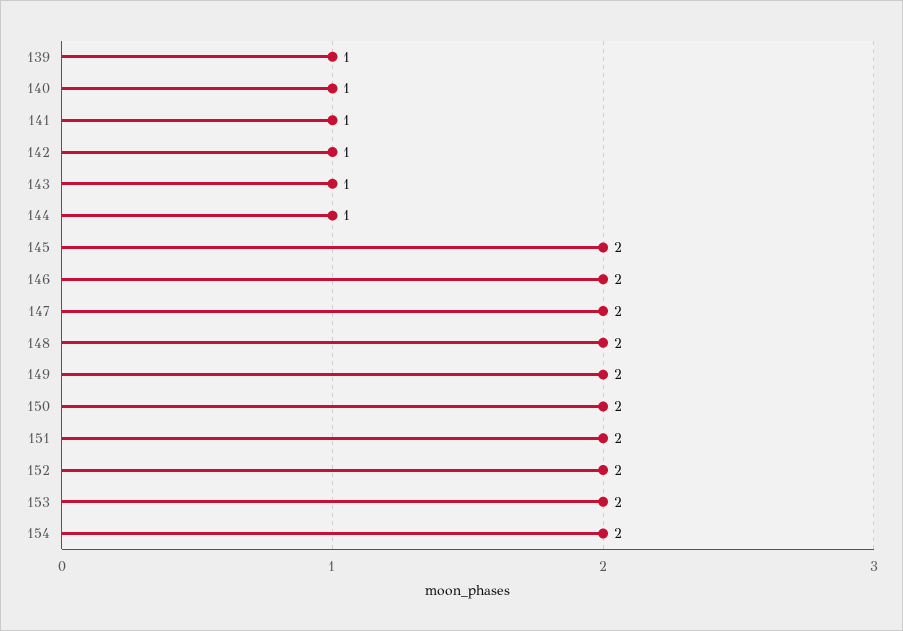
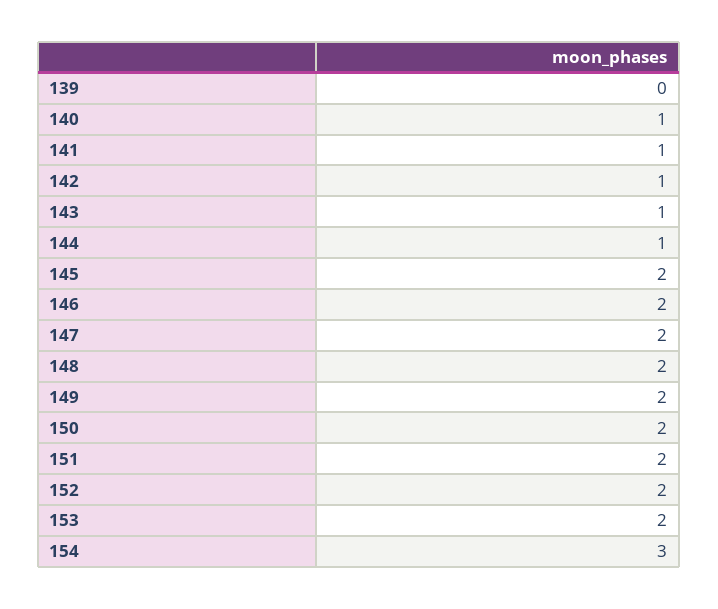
139: 1 -> 0
154: 2 -> 3

